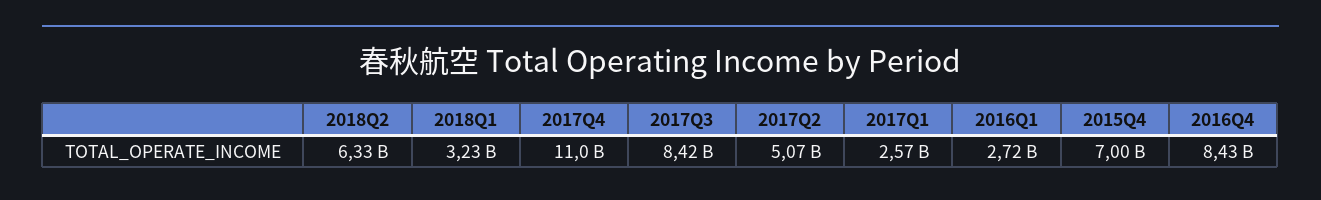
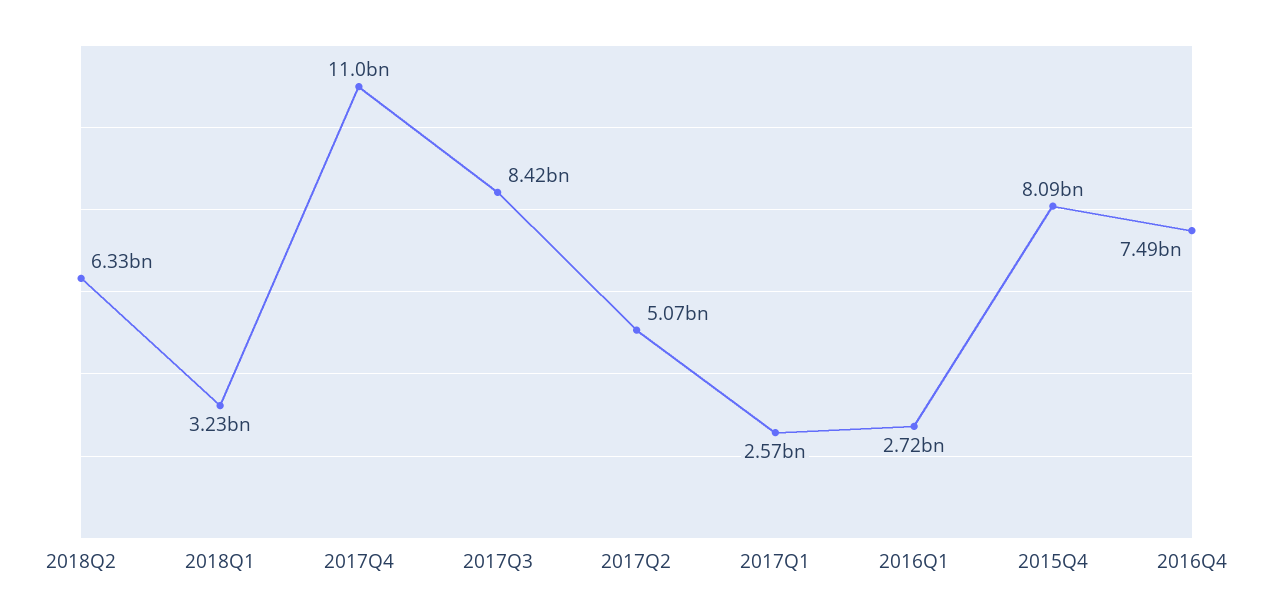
2015Q4: 7000000000 -> 8090000000
2016Q4: 8430000000 -> 7490000000

